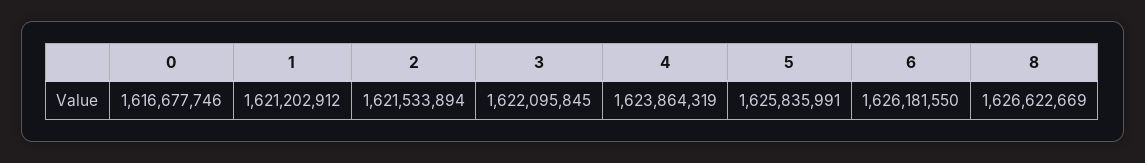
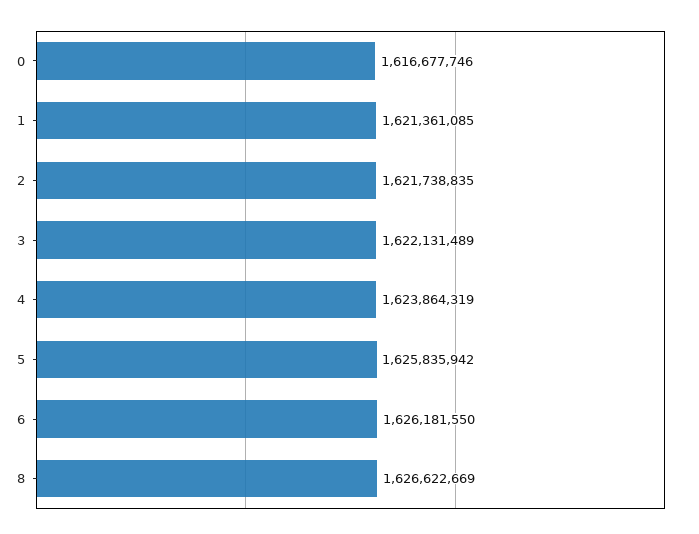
1: 1621202912 -> 1621361085
2: 1621533894 -> 1621738835
3: 1622095845 -> 1622131489
5: 1625835991 -> 1625835942

